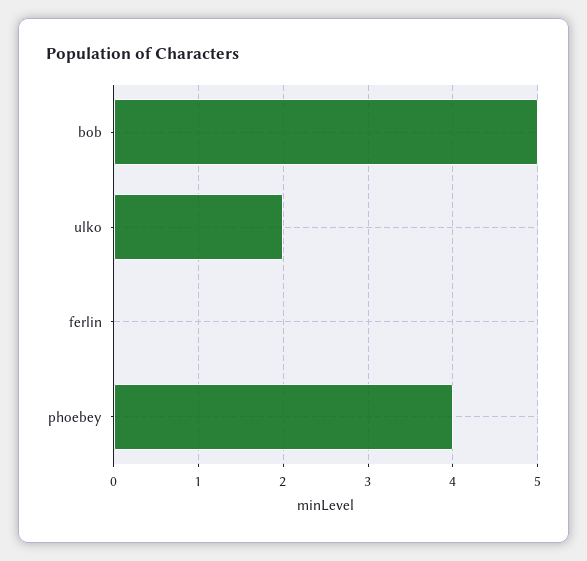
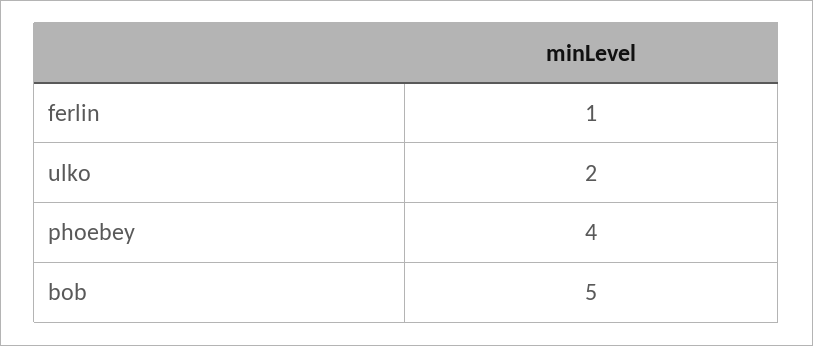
ferlin: 0 -> 1

